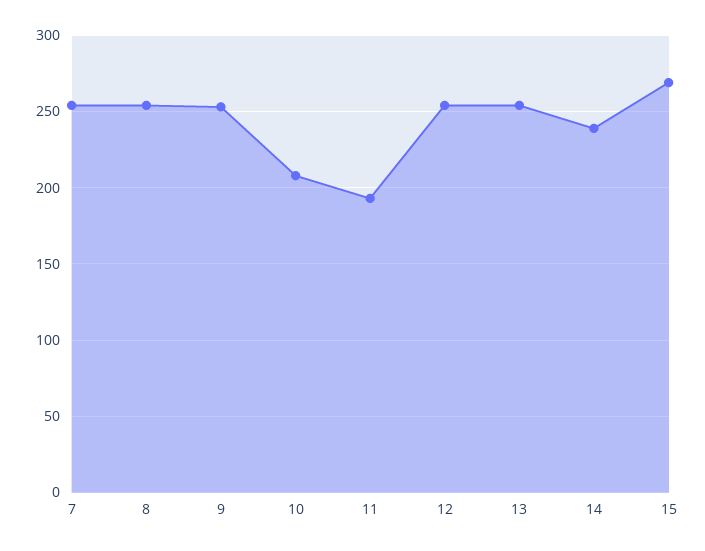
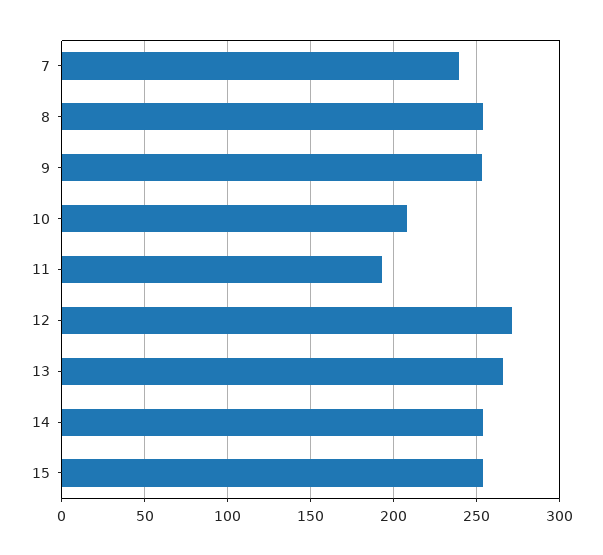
7: 255 -> 240
12: 255 -> 270
13: 255 -> 265
14: 240 -> 255
15: 270 -> 255

